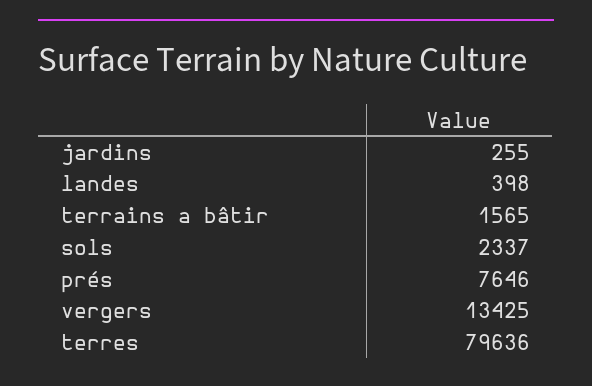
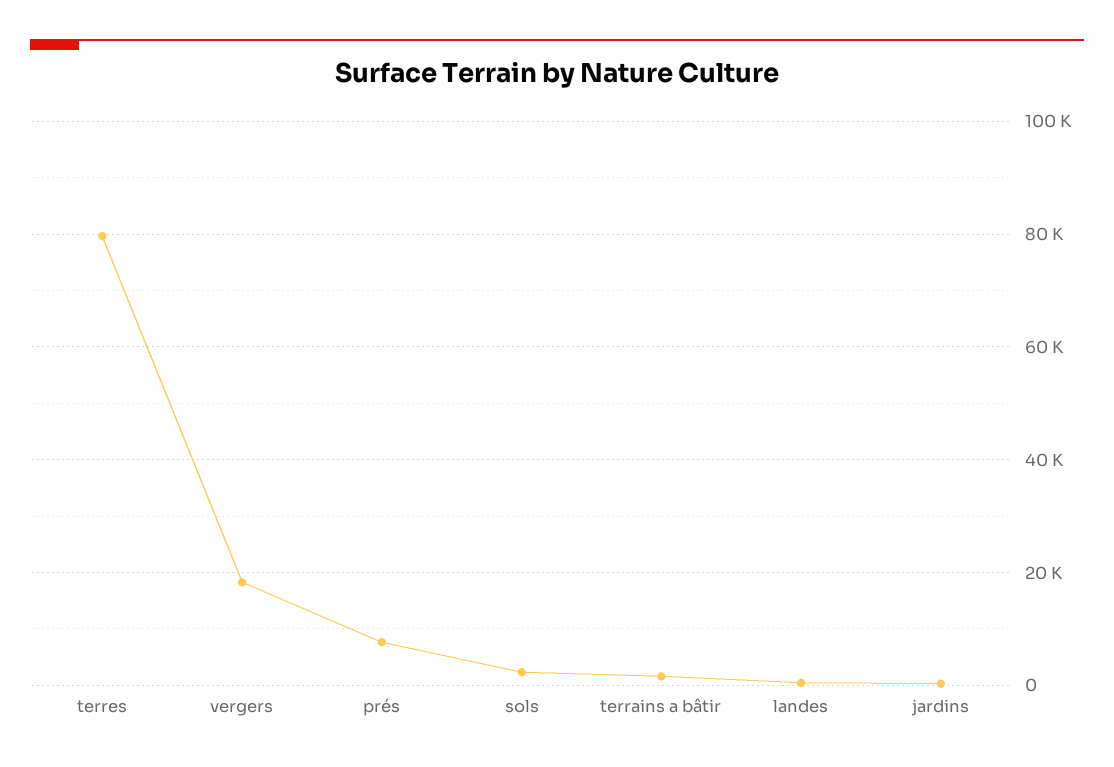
vergers: 13425 -> 18000

